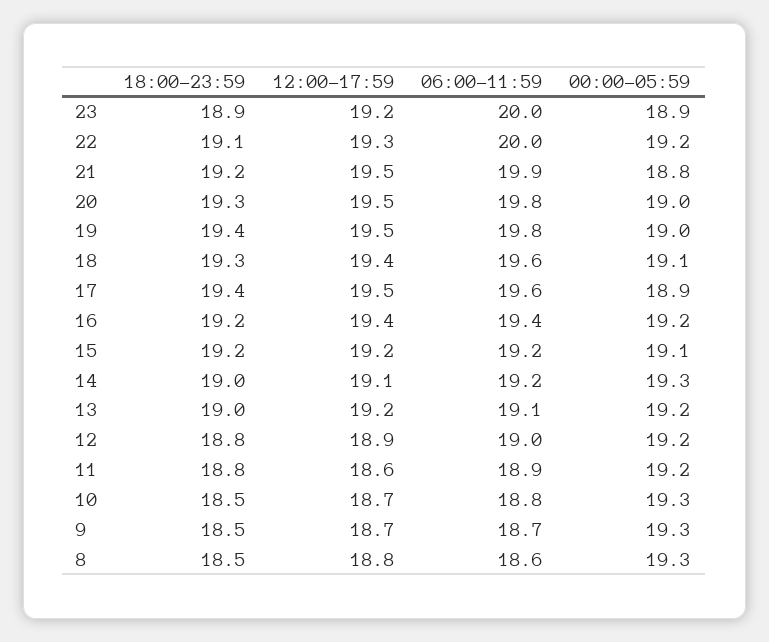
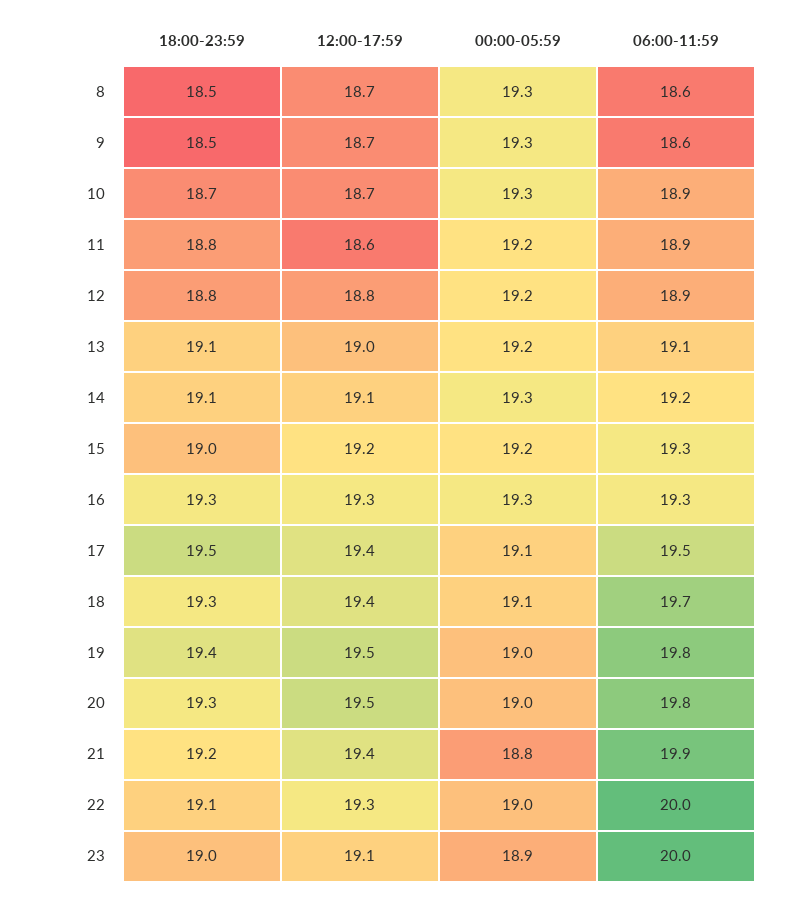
18:00-23:59, 23: 18.9 -> 19
12:00-17:59, 23: 19.2 -> 19.1
00:00-05:59, 22: 19.2 -> 19
12:00-17:59, 21: 19.5 -> 19.4
06:00-11:59, 18: 19.6 -> 19.7
18:00-23:59, 17: 19.4 -> 19.5
12:00-17:59, 17: 19.5 -> 19.4
06:00-11:59, 17: 19.6 -> 19.5
00:00-05:59, 17: 18.9 -> 19.1
18:00-23:59, 16: 19.2 -> 19.3
12:00-17:59, 16: 19.4 -> 19.3
06:00-11:59, 16: 19.4 -> 19.3
00:00-05:59, 16: 19.2 -> 19.3
18:00-23:59, 15: 19.2 -> 19
06:00-11:59, 15: 19.2 -> 19.3
00:00-05:59, 15: 19.1 -> 19.2
18:00-23:59, 14: 19 -> 19.1
18:00-23:59, 13: 19 -> 19.1
12:00-17:59, 13: 19.2 -> 19
12:00-17:59, 12: 18.9 -> 18.8
06:00-11:59, 12: 19 -> 18.9
18:00-23:59, 10: 18.5 -> 18.7
06:00-11:59, 10: 18.8 -> 18.9
06:00-11:59, 9: 18.7 -> 18.6
12:00-17:59, 8: 18.8 -> 18.7

